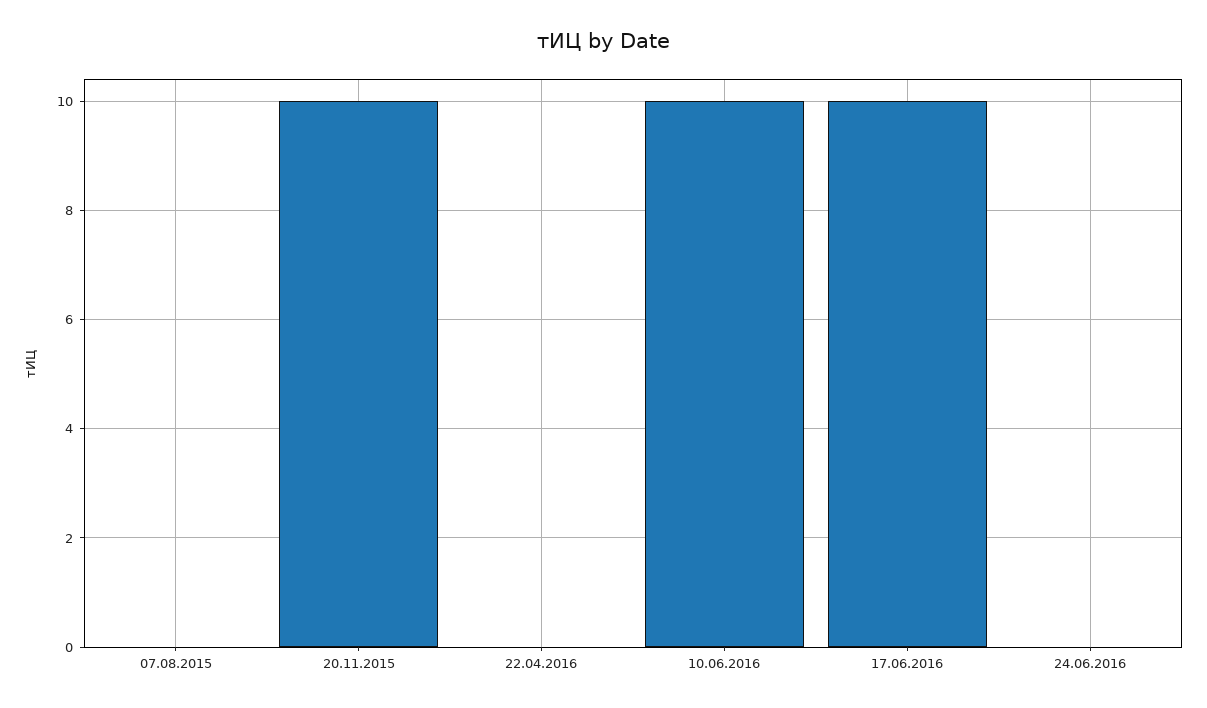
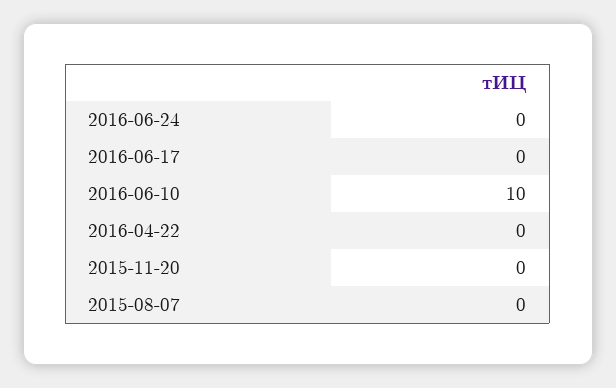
20.11.2015: 10 -> 0
17.06.2016: 10 -> 0

